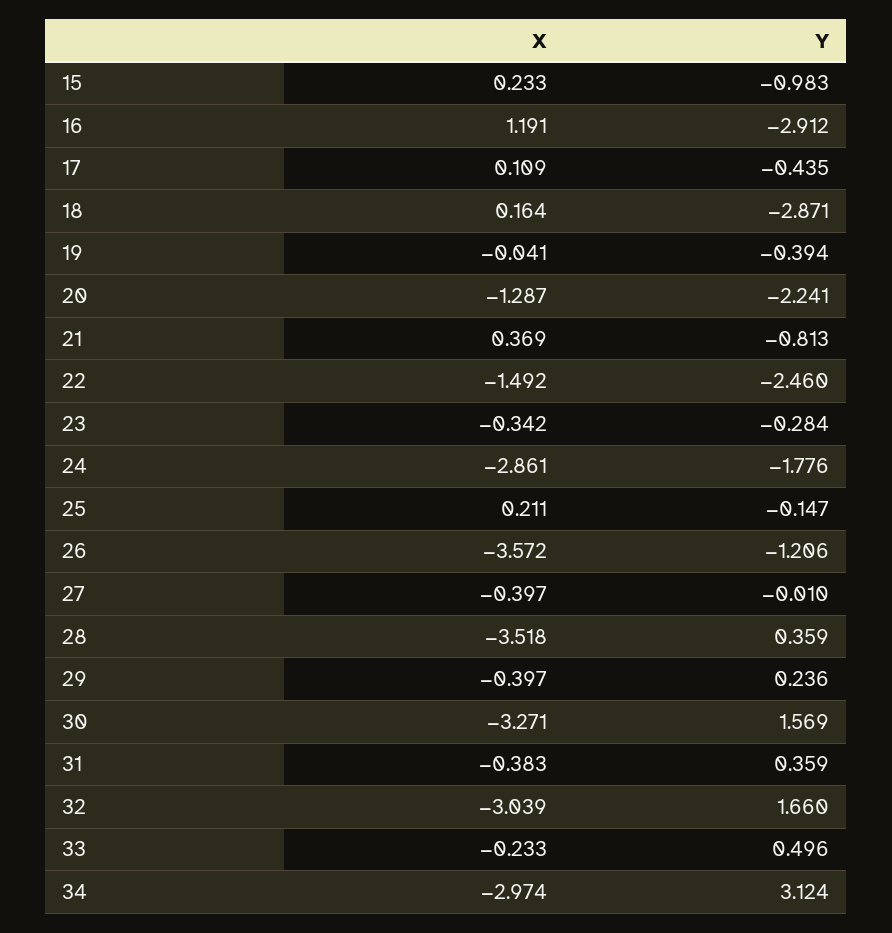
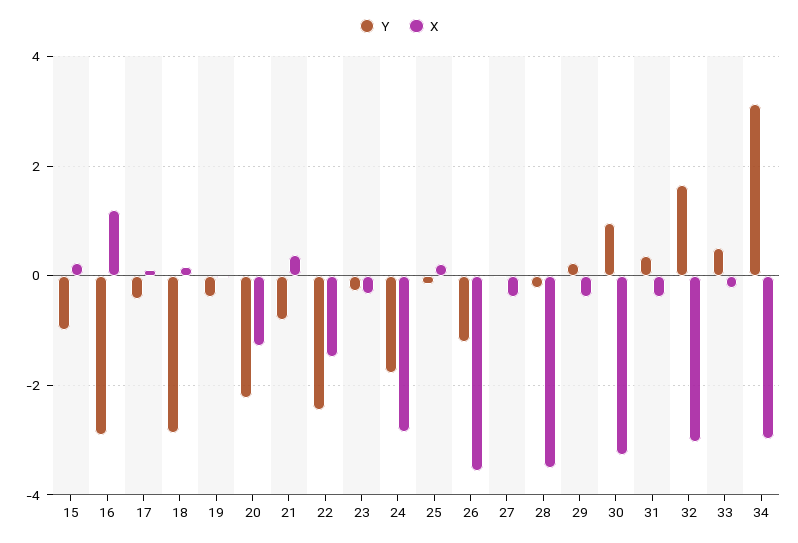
Y, 28: 0.359 -> -0.2
Y, 30: 1.569 -> 1

